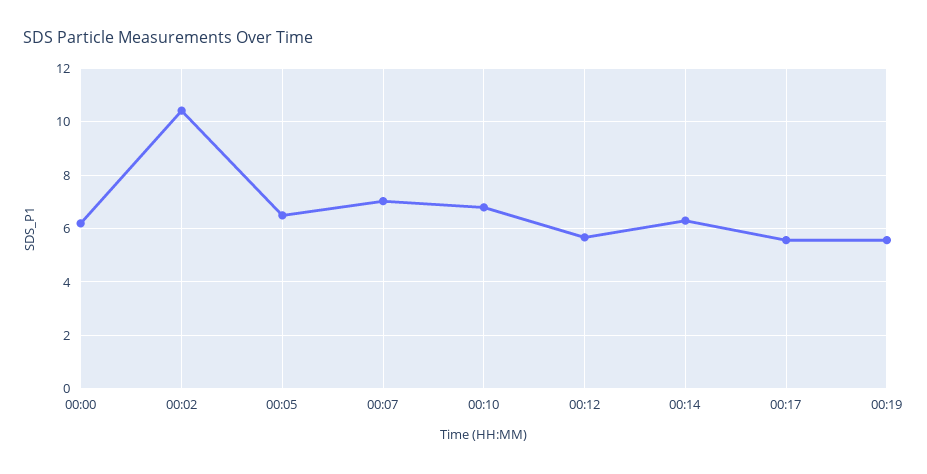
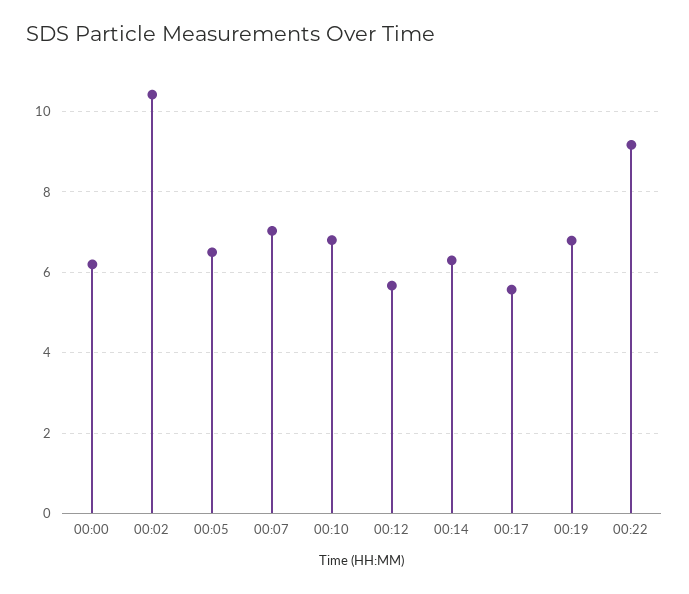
00:19: 5.5 -> 6.8
00:22: none -> 9.2

